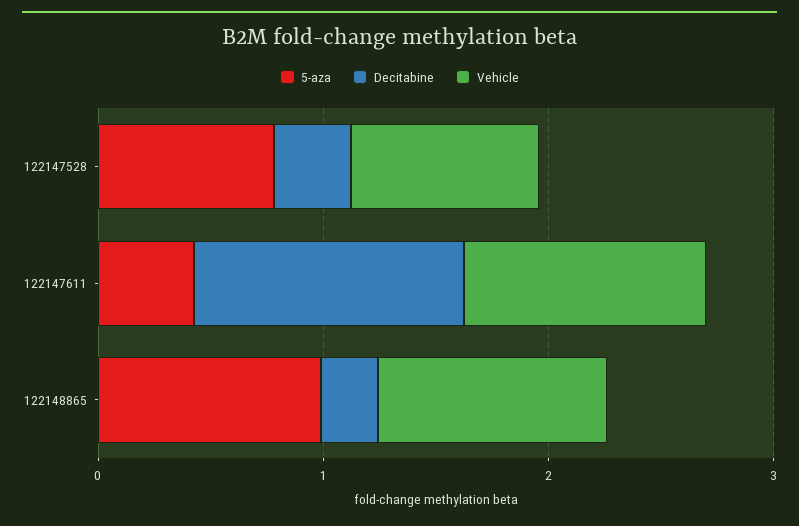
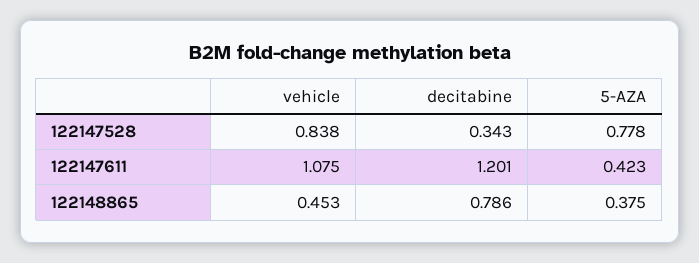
5-aza, 122148865: 1 -> 0.375
Decitabine, 122148865: 0.2 -> 0.786
Vehicle, 122148865: 1 -> 0.453

